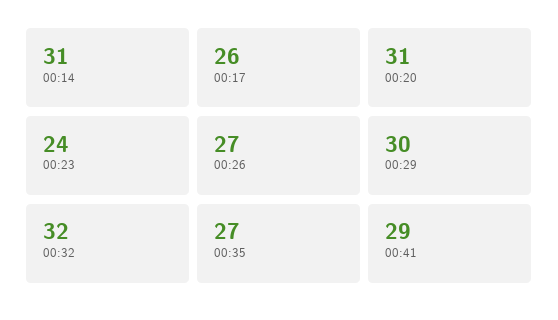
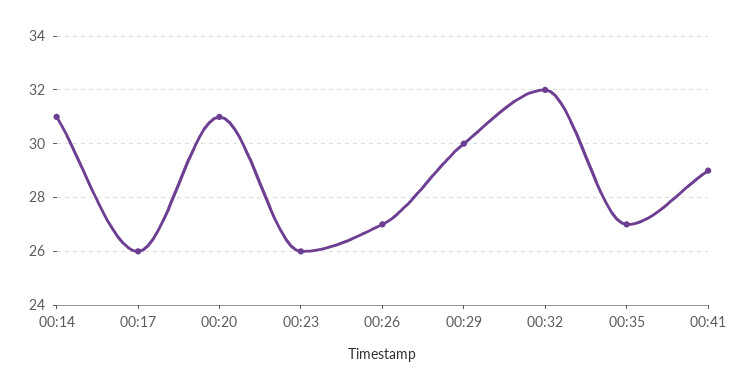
00:23: 24 -> 26

